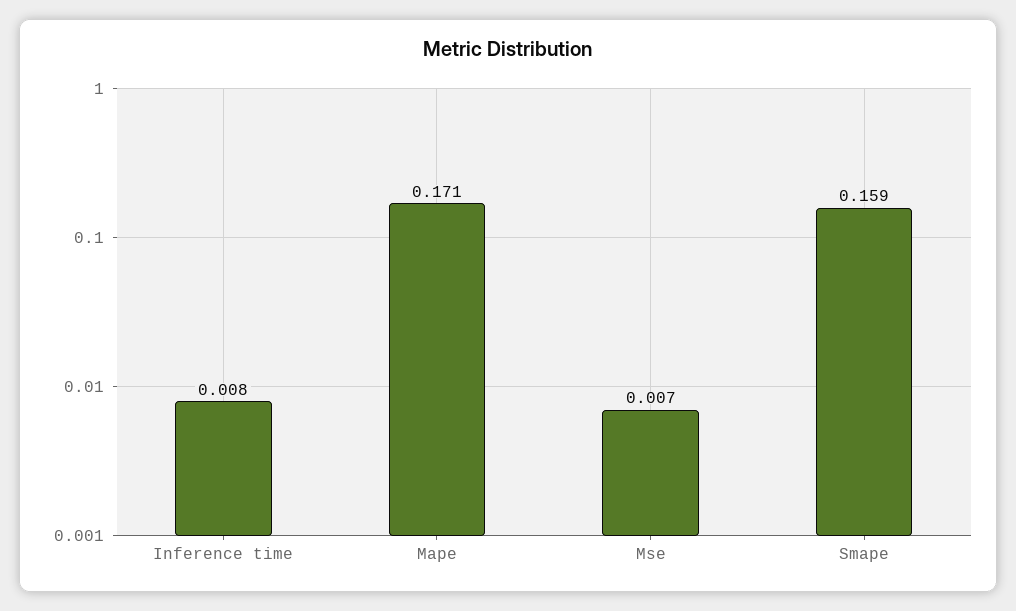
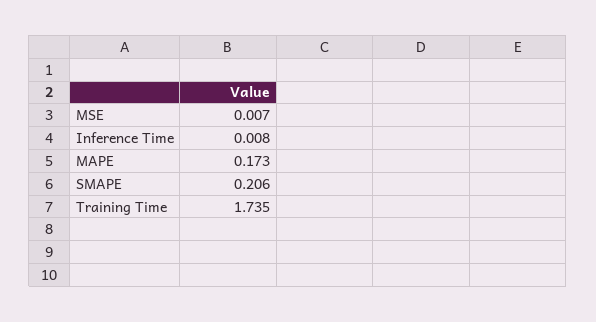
Mape: 0.171 -> 0.173
Smape: 0.159 -> 0.206
Training Time: none -> 1.735

